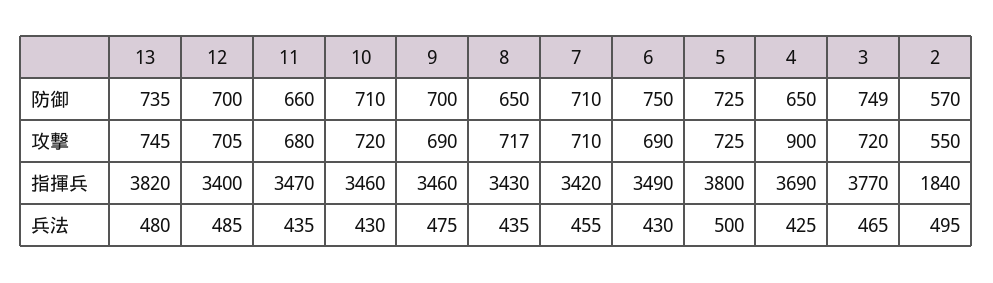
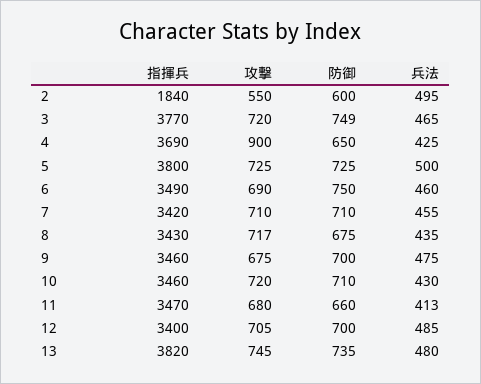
8, 防御: 650 -> 675
2, 防御: 570 -> 600
9, 攻撃: 690 -> 675
11, 兵法: 435 -> 413
6, 兵法: 430 -> 460

